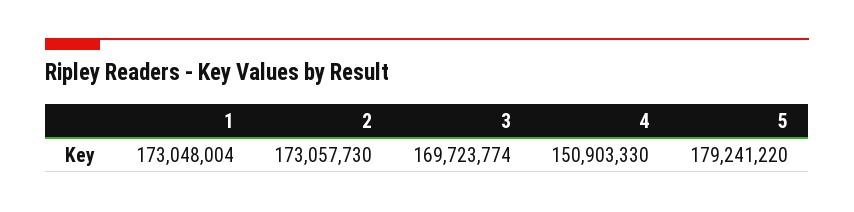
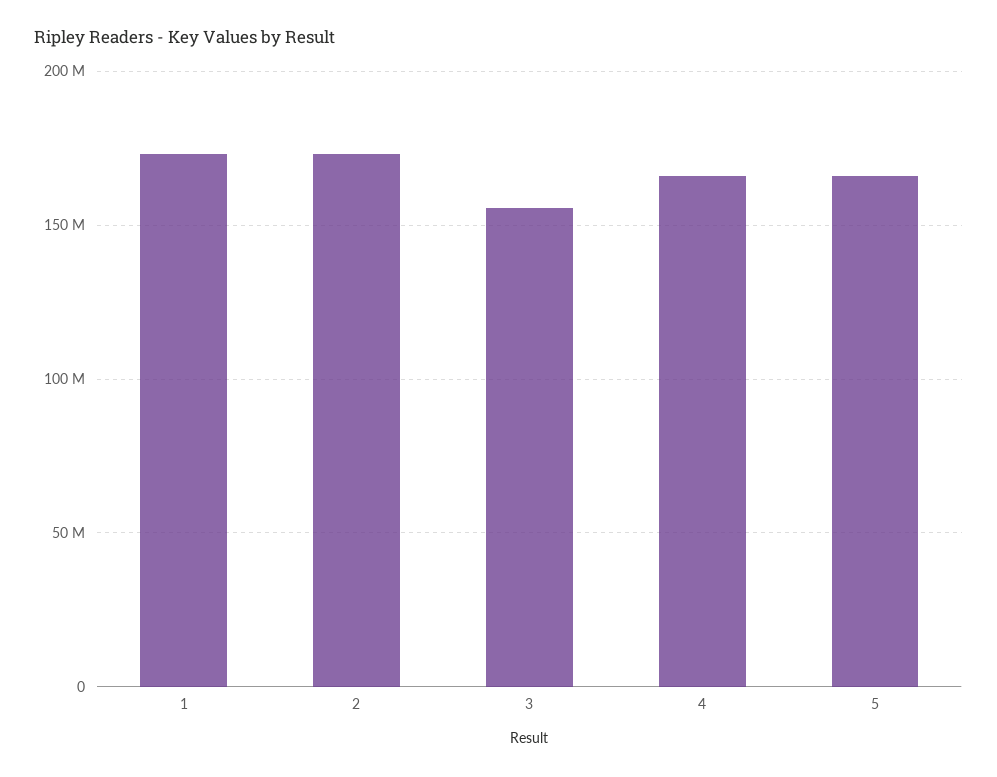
3: 169723774 -> 155000000
4: 150903330 -> 165000000
5: 179241220 -> 165000000

